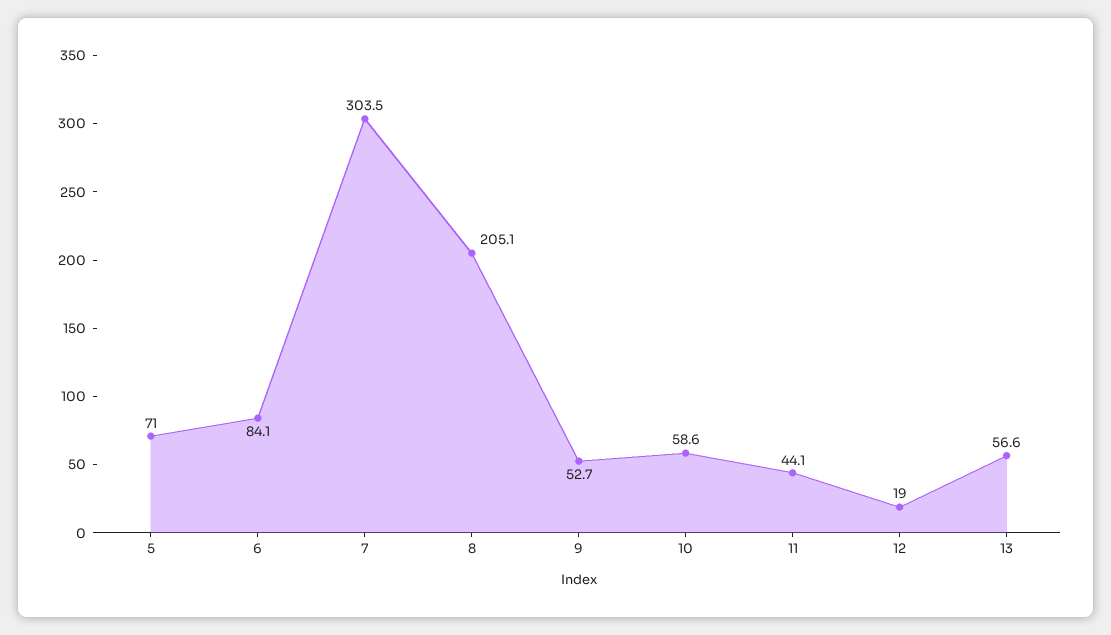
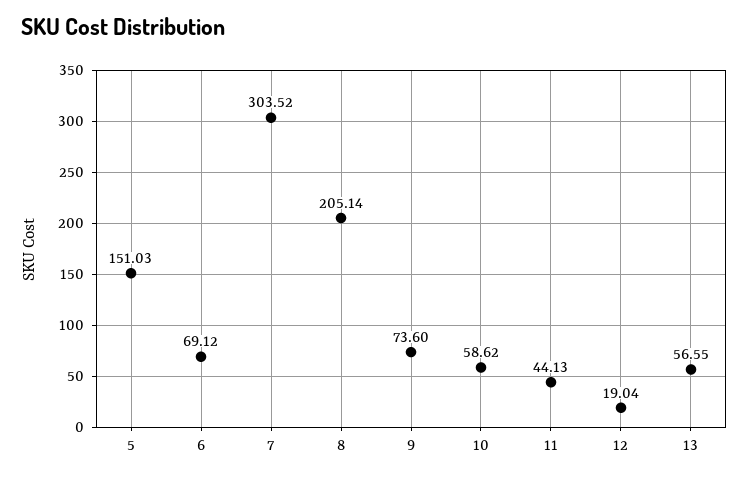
5: 71 -> 151.03
6: 84.1 -> 69.12
9: 52.7 -> 73.6

